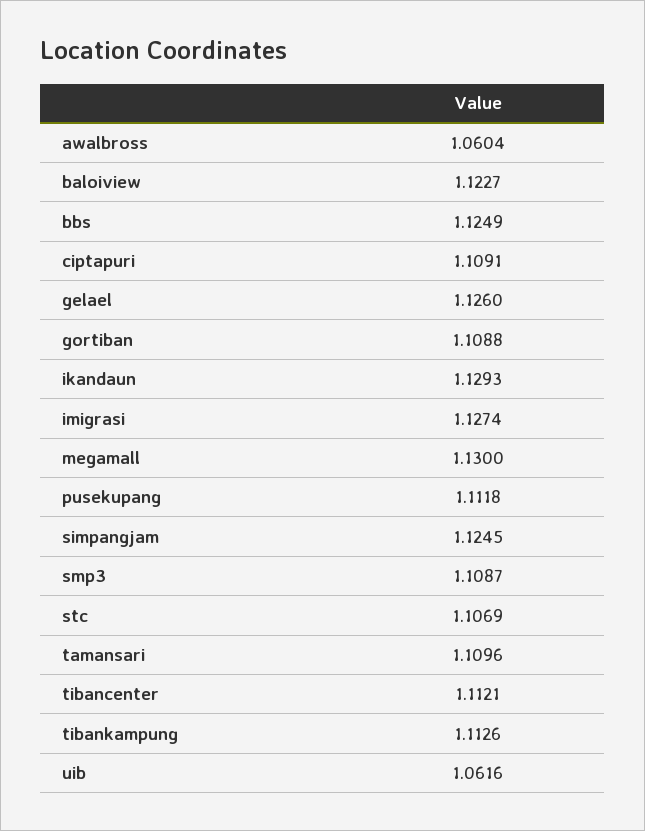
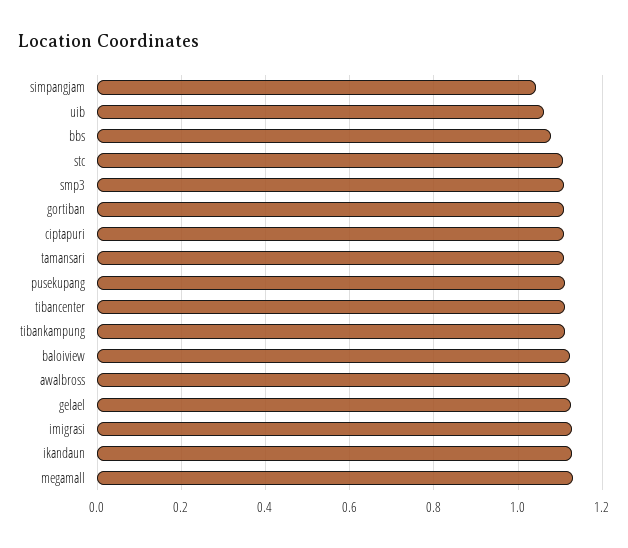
awalbross: 1.0604 -> 1.12
bbs: 1.1249 -> 1.08
simpangjam: 1.1245 -> 1.04

